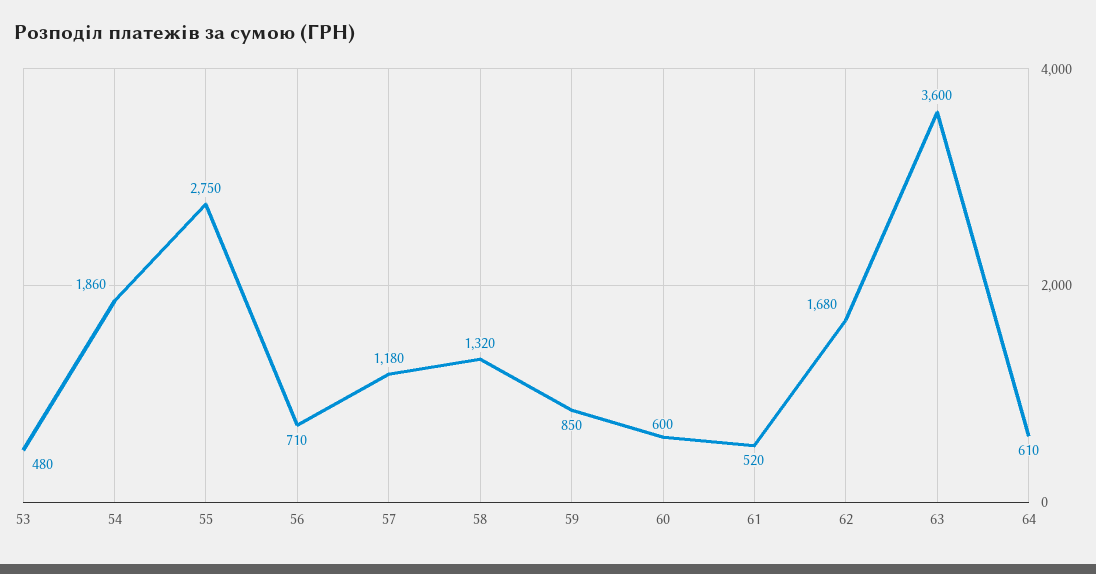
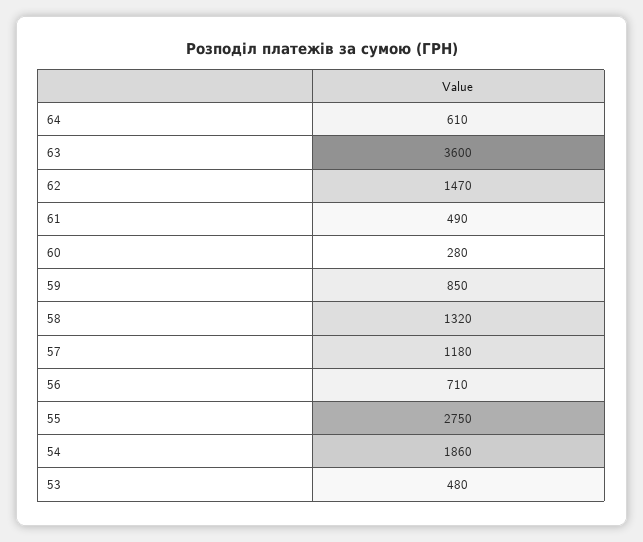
60: 600 -> 280
61: 520 -> 490
62: 1680 -> 1470

